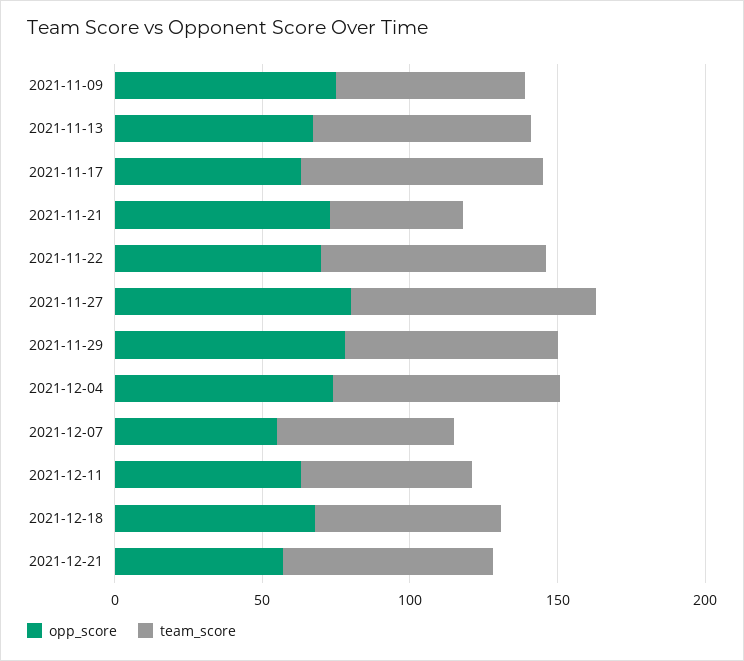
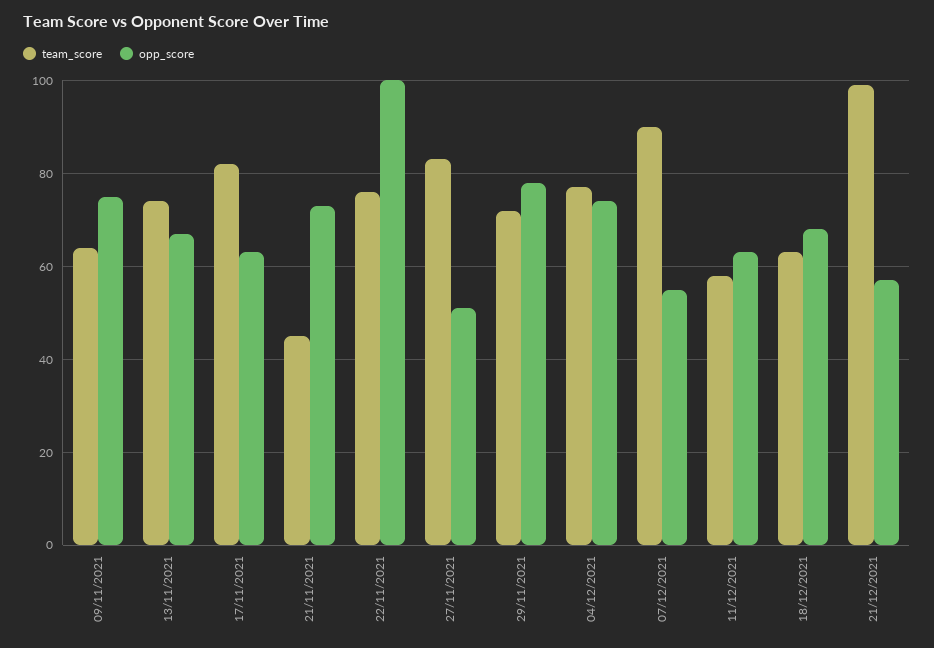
opp_score, 2021-11-22: 70 -> 100
opp_score, 2021-11-27: 80 -> 50
team_score, 2021-12-07: 60 -> 90
team_score, 2021-12-21: 70 -> 100

